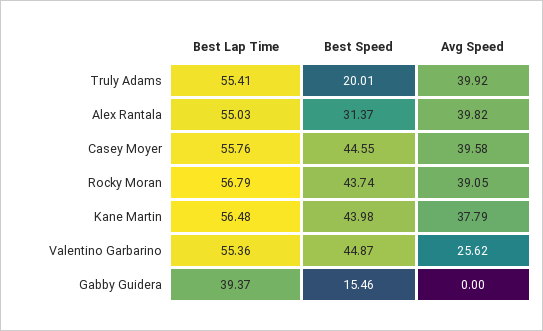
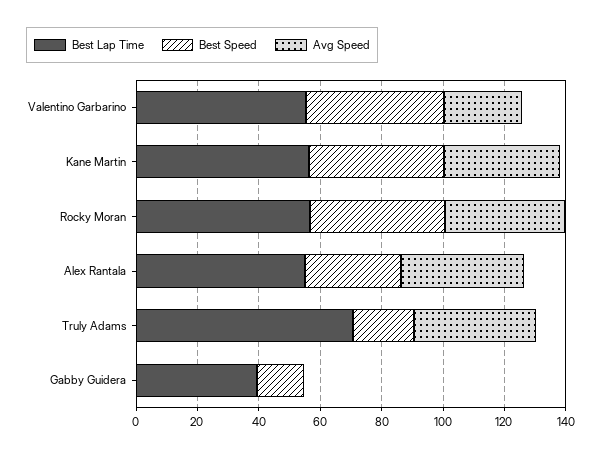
Best Lap Time, Truly Adams: 55.41 -> 70
Best Lap Time, Casey Moyer: 55.76 -> none
Best Speed, Casey Moyer: 44.55 -> none
Avg Speed, Casey Moyer: 39.58 -> none

